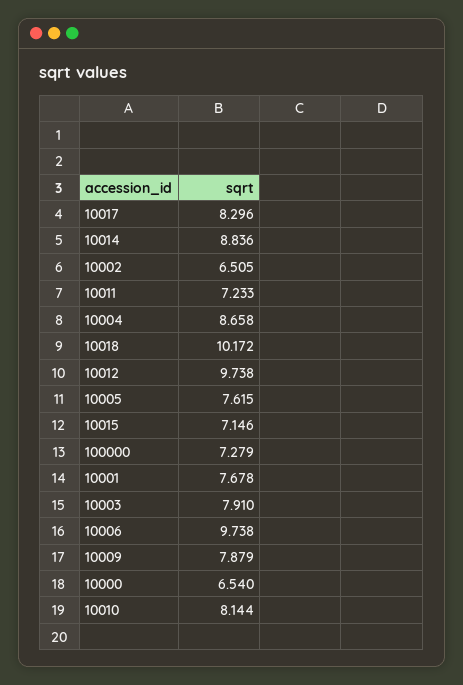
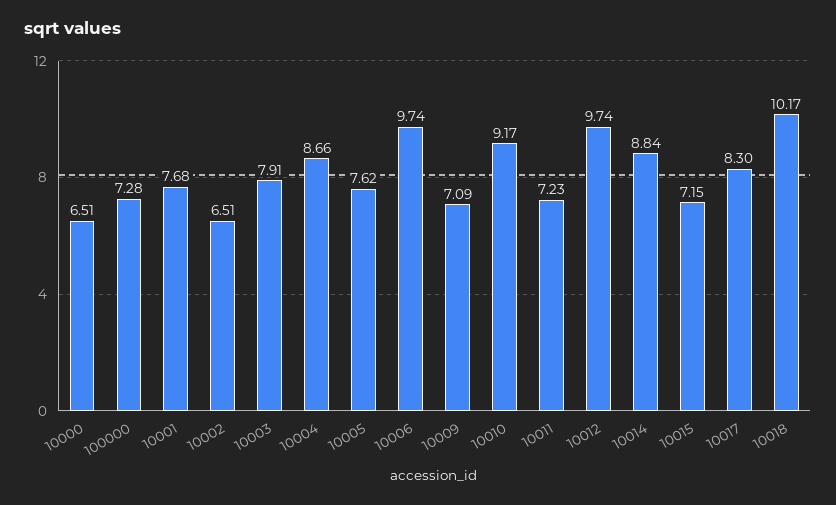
10009: 7.879 -> 7.09
10000: 6.54 -> 6.51
10010: 8.144 -> 9.17

